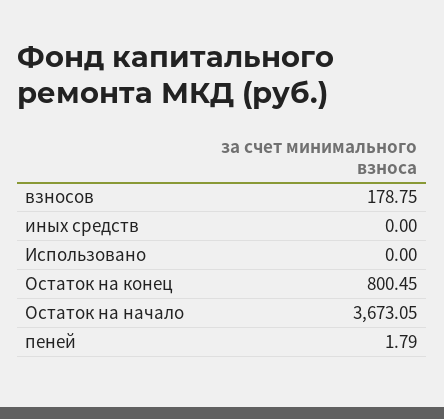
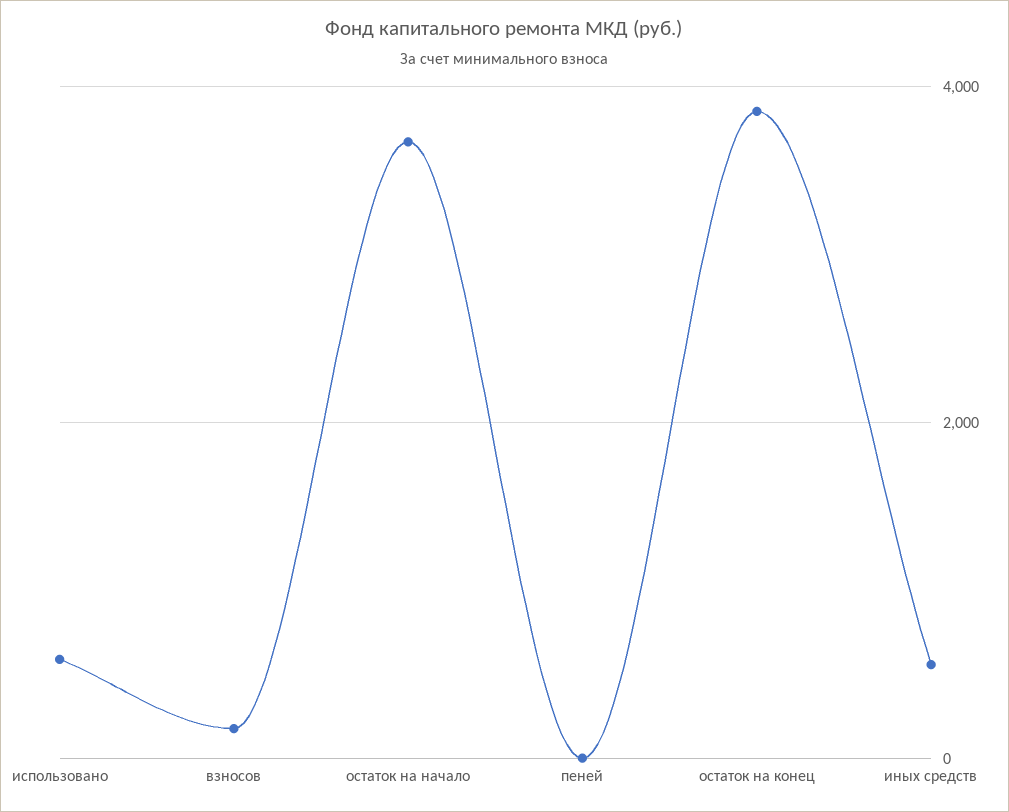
иных средств: 0 -> 600
Использовано: 0 -> 600
Остаток на конец: 800.45 -> 3800

